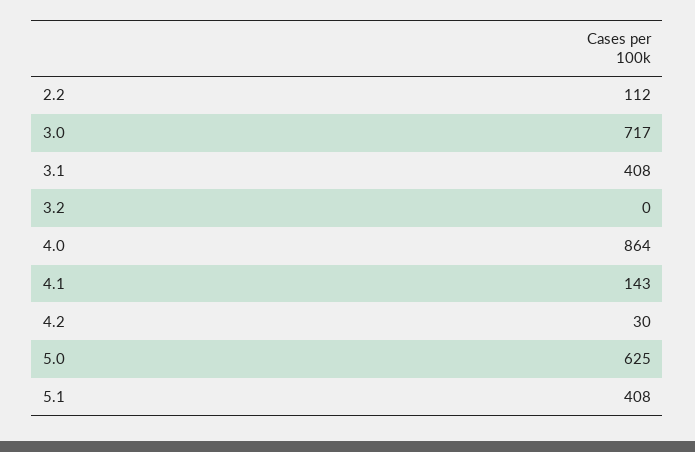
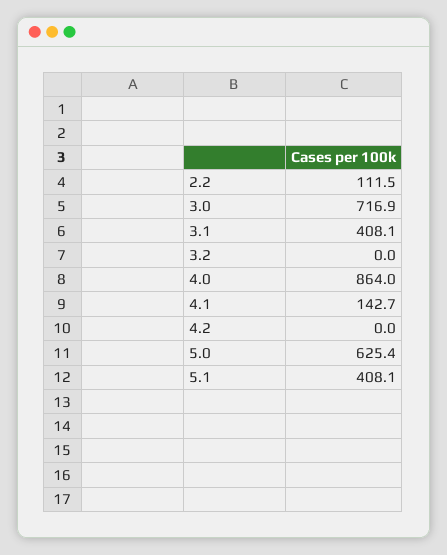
4.2: 30 -> 0

